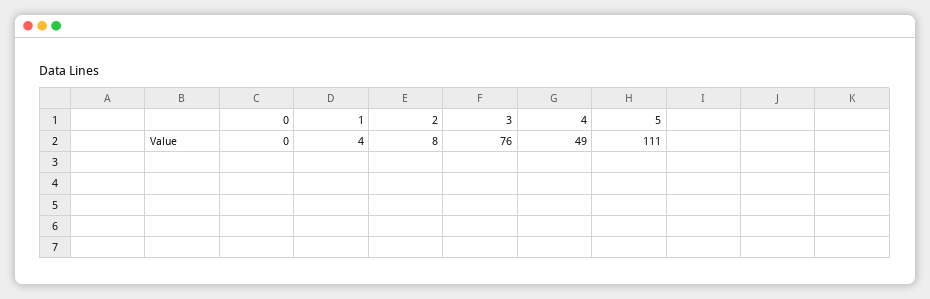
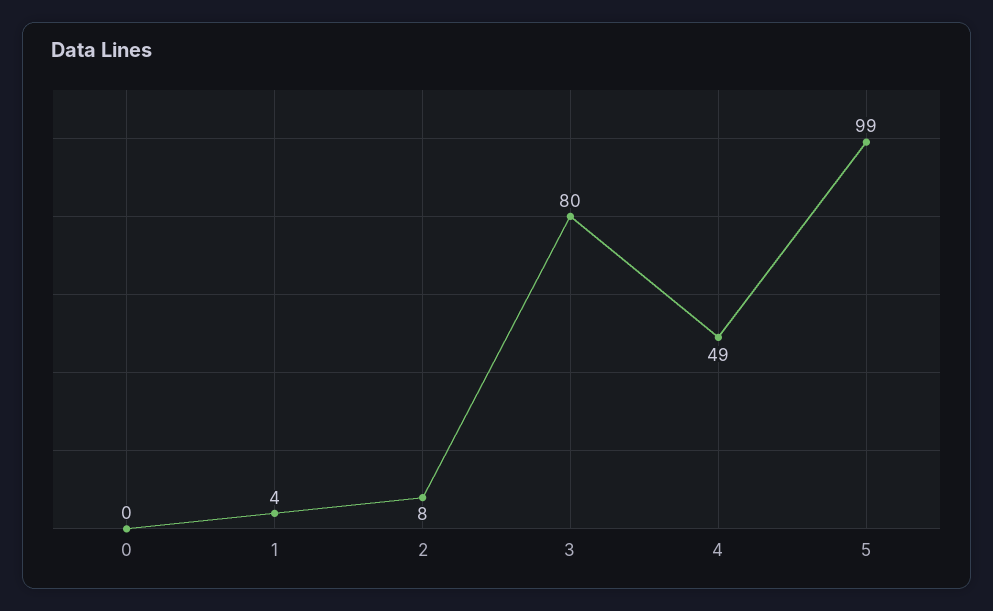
3: 76 -> 80
5: 111 -> 99

